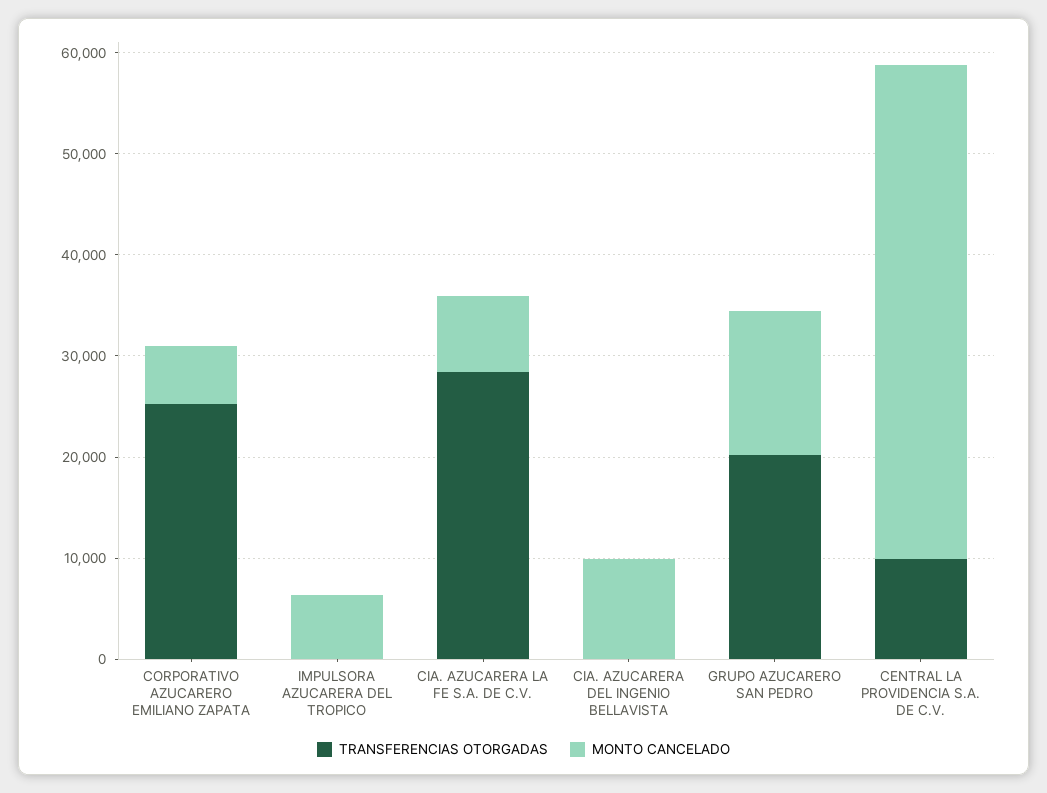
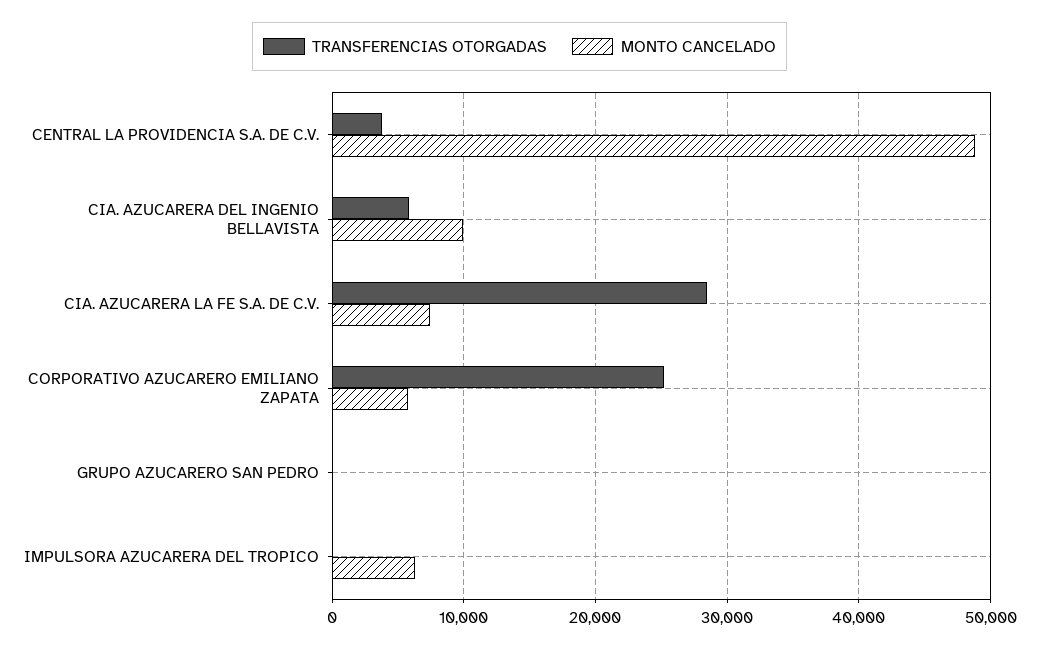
TRANSFERENCIAS OTORGADAS, CIA. AZUCARERA DEL INGENIO BELLAVISTA: 0 -> 6000
TRANSFERENCIAS OTORGADAS, GRUPO AZUCARERO SAN PEDRO: 20000 -> 0
MONTO CANCELADO, GRUPO AZUCARERO SAN PEDRO: 14000 -> 0
TRANSFERENCIAS OTORGADAS, CENTRAL LA PROVIDENCIA S.A. DE C.V.: 10000 -> 4000

